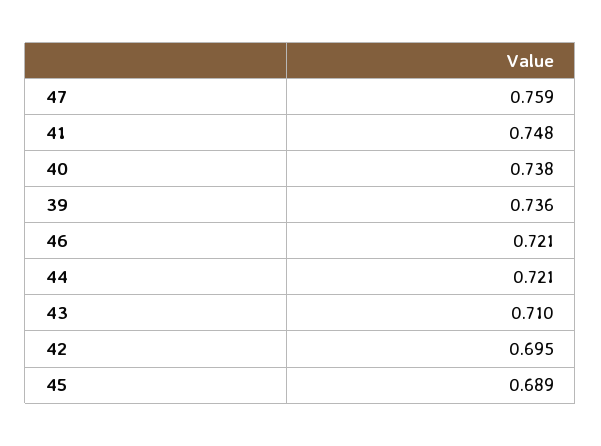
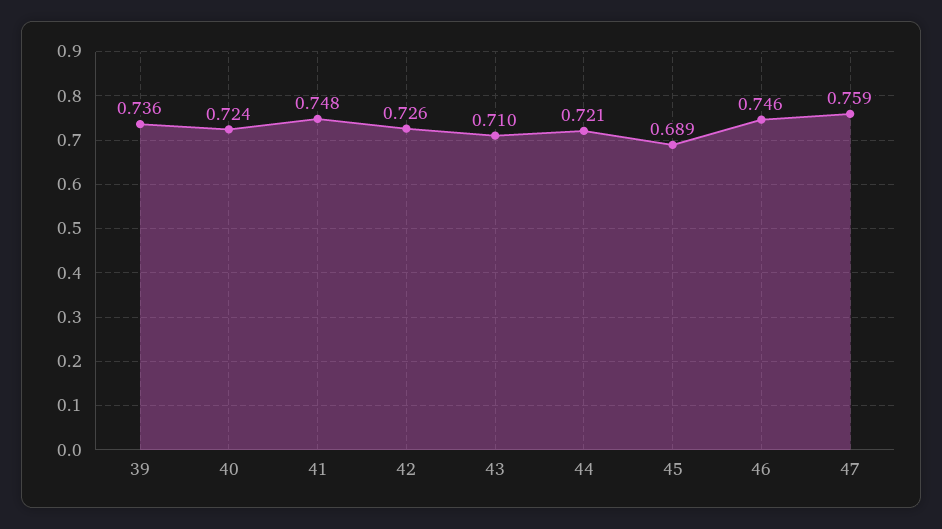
40: 0.738 -> 0.724
46: 0.721 -> 0.746
42: 0.695 -> 0.726

